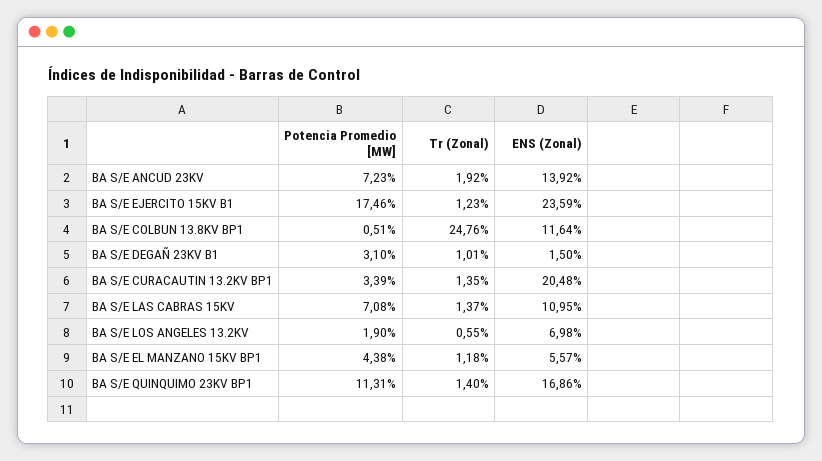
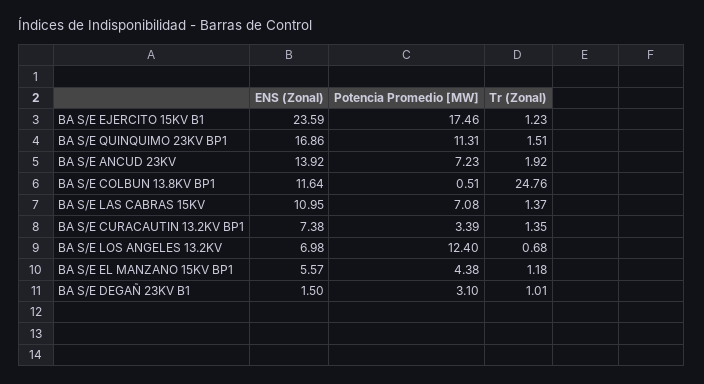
ENS (Zonal), BA S/E CURACAUTIN 13.2KV BP1: 20.48 -> 7.38
Potencia Promedio [MW], BA S/E LOS ANGELES 13.2KV: 1.9 -> 12.4
Tr (Zonal), BA S/E LOS ANGELES 13.2KV: 0.55 -> 0.68
Tr (Zonal), BA S/E QUINQUIMO 23KV BP1: 1.4 -> 1.51

